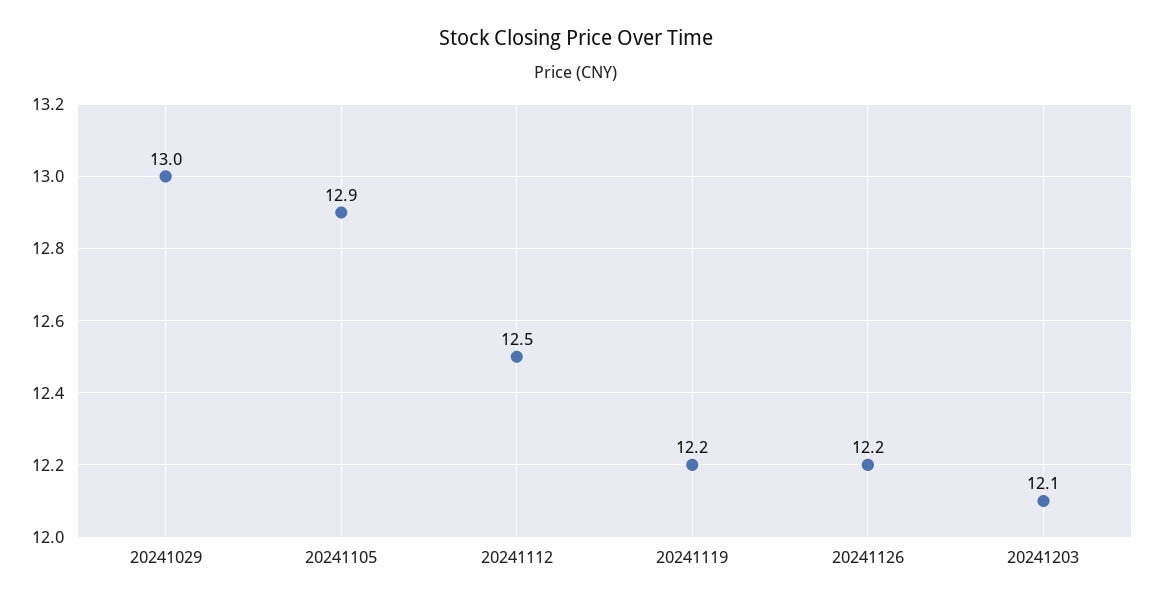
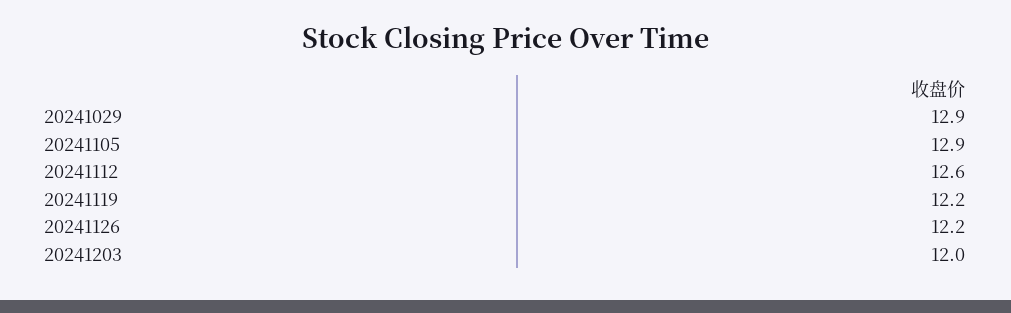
20241029: 13 -> 12.9
20241112: 12.5 -> 12.6
20241203: 12.1 -> 12

